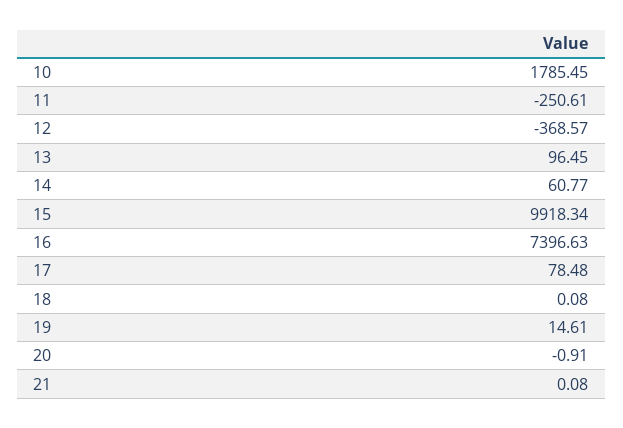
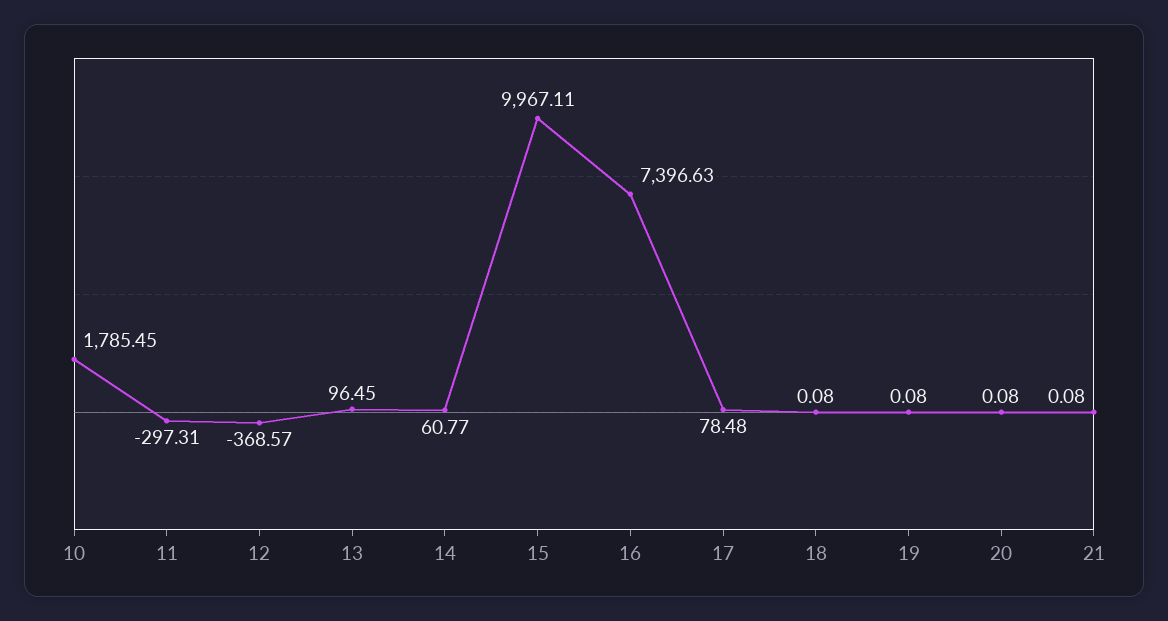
11: -250.61 -> -297.31
15: 9918.34 -> 9967.11
19: 14.61 -> 0.08
20: -0.91 -> 0.08

